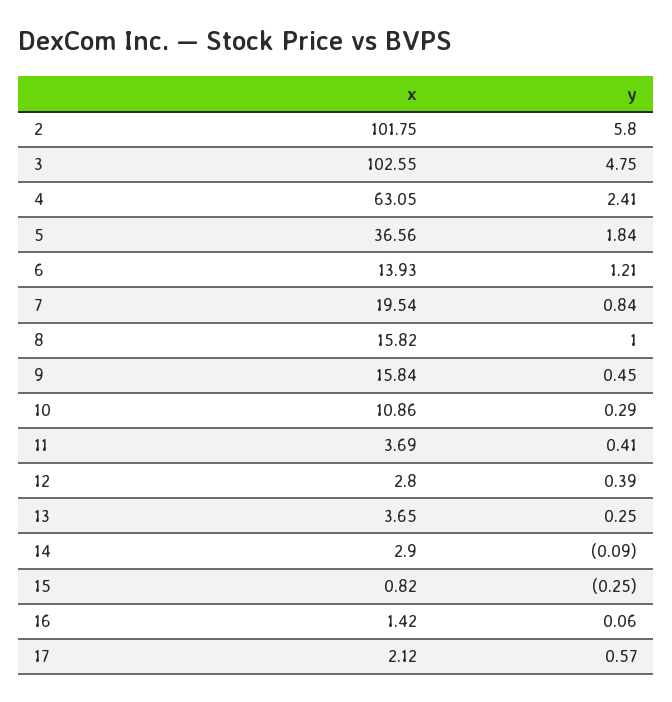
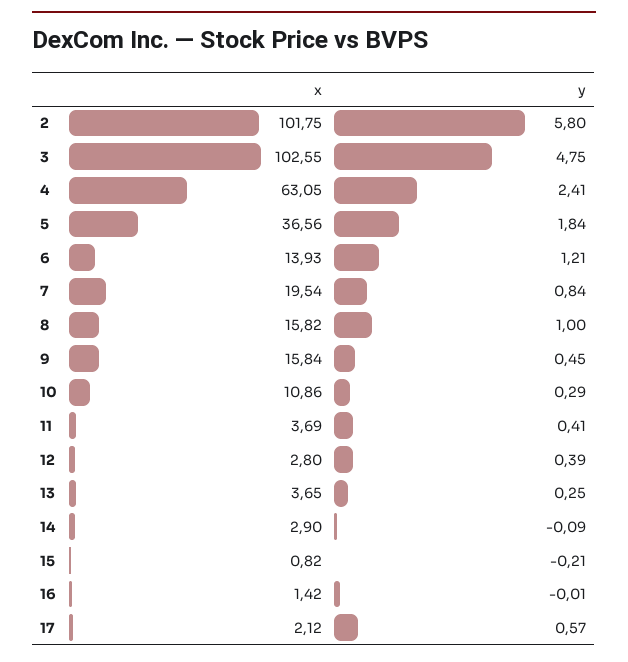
y, 15: -0.25 -> -0.21
y, 16: 0.06 -> -0.01

